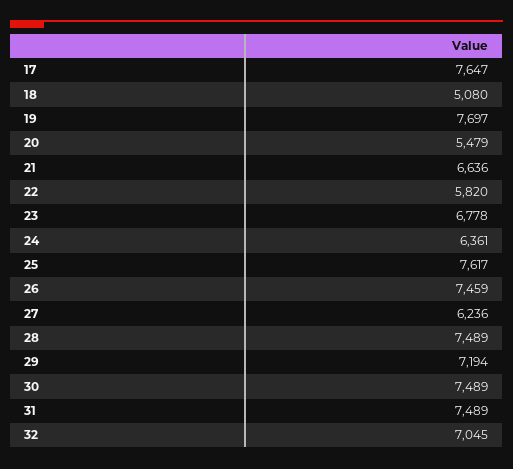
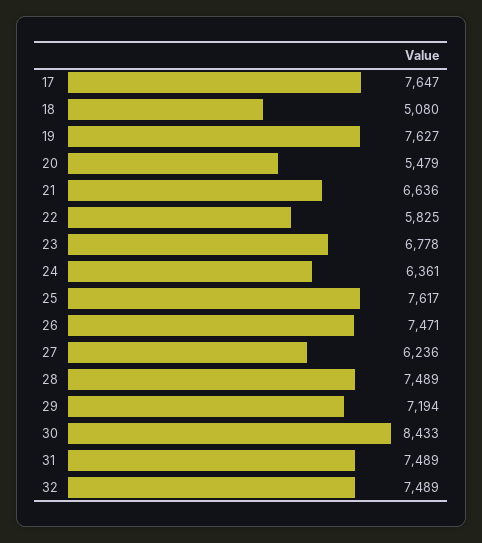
19: 7697 -> 7627
22: 5820 -> 5825
26: 7459 -> 7471
30: 7489 -> 8433
32: 7045 -> 7489

